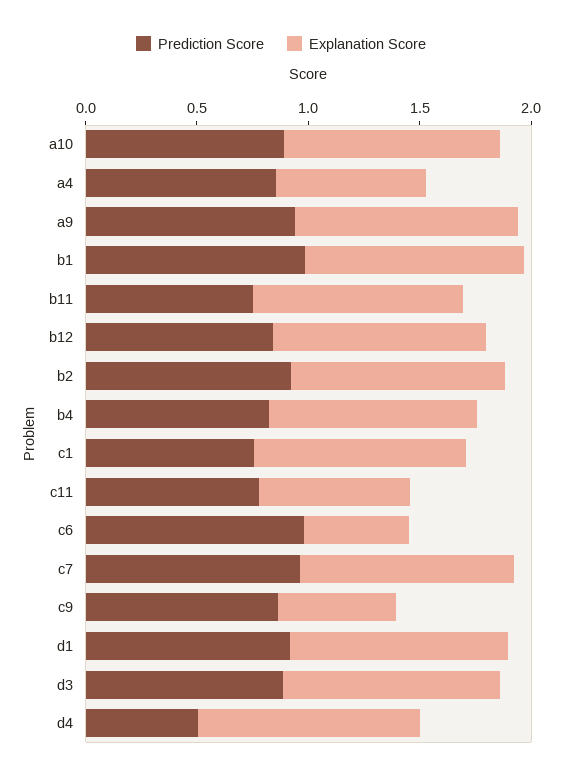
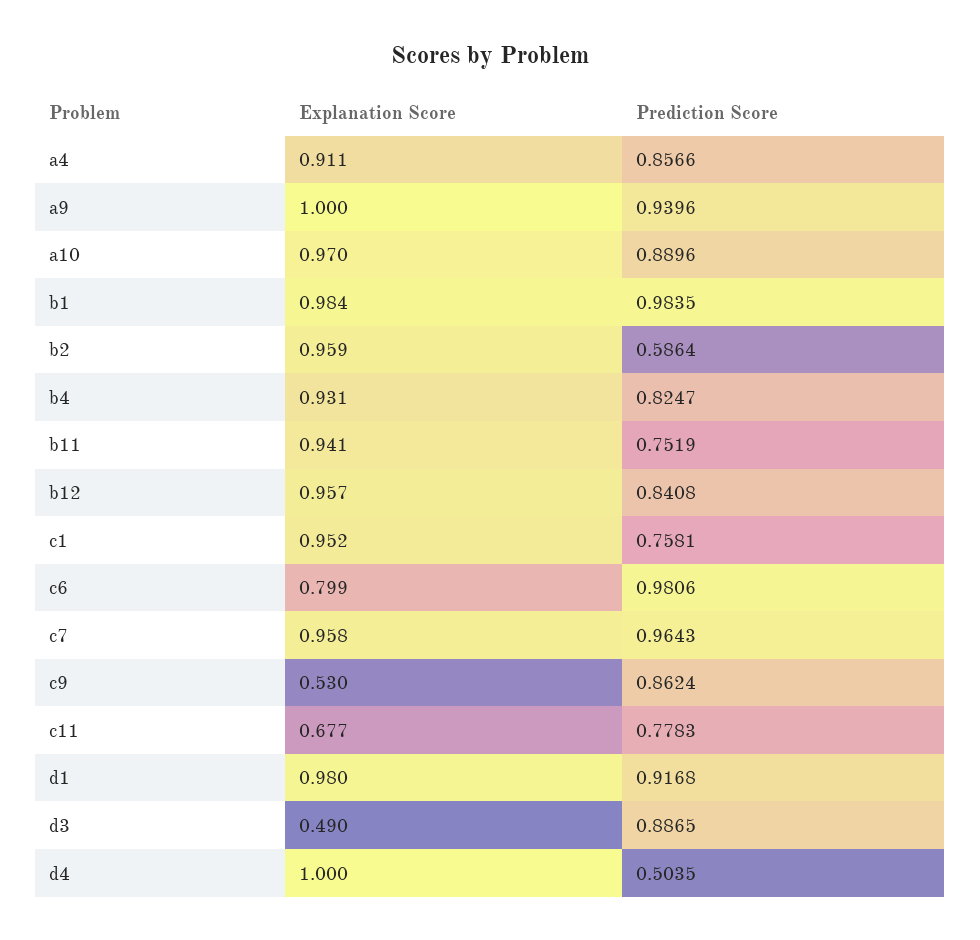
Explanation Score, a4: 0.7 -> 0.911
Prediction Score, b2: 0.9 -> 0.5864
Explanation Score, c6: 0.5 -> 0.799
Explanation Score, d3: 1 -> 0.49

